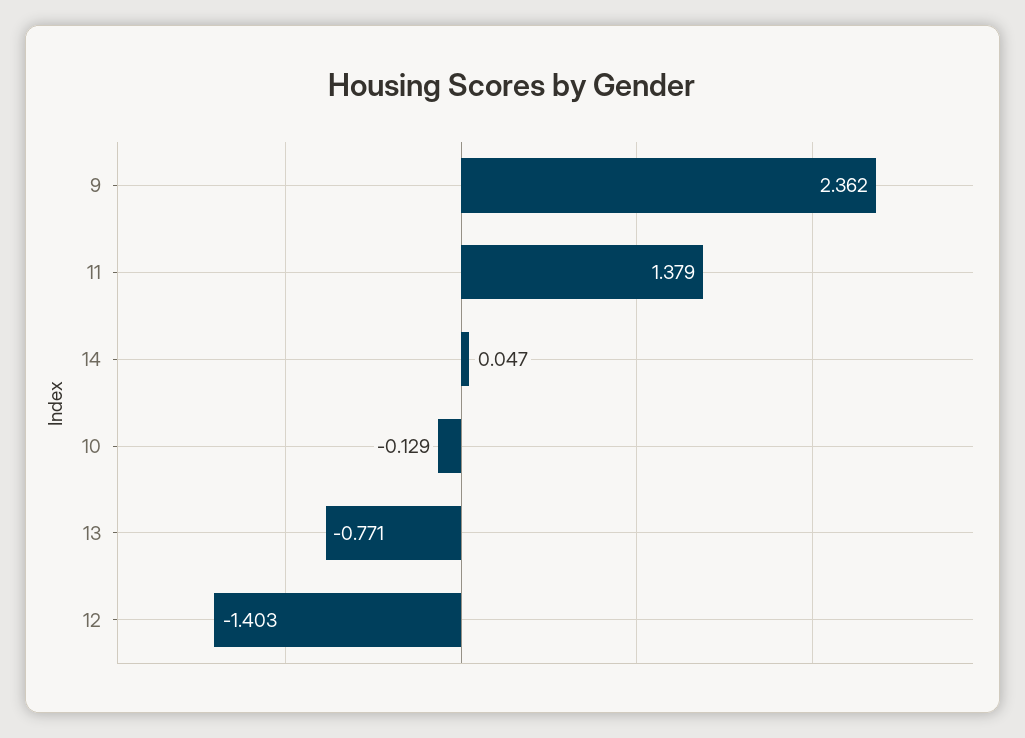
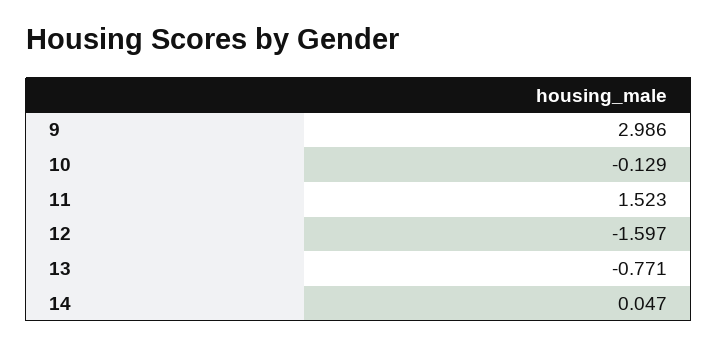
9: 2.362 -> 2.986
11: 1.379 -> 1.523
12: -1.403 -> -1.597

